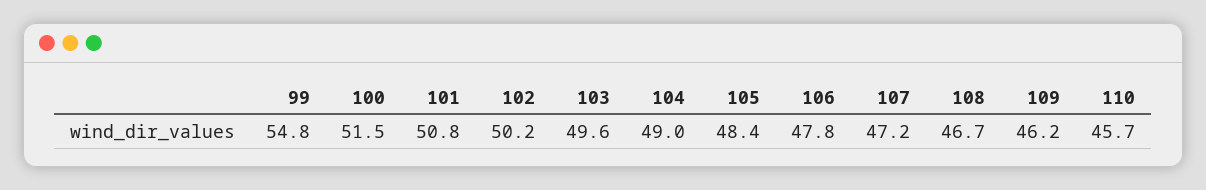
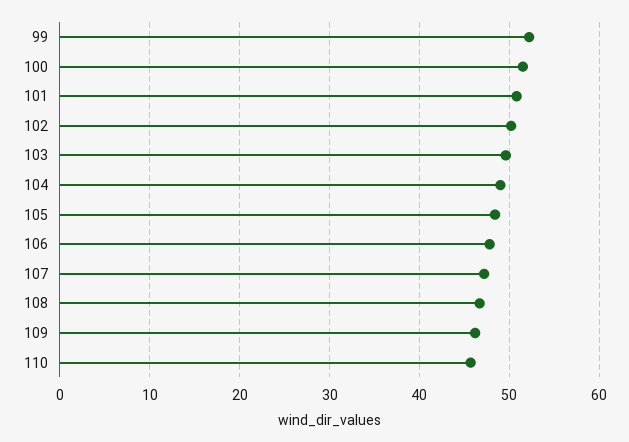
99: 54.8 -> 52

